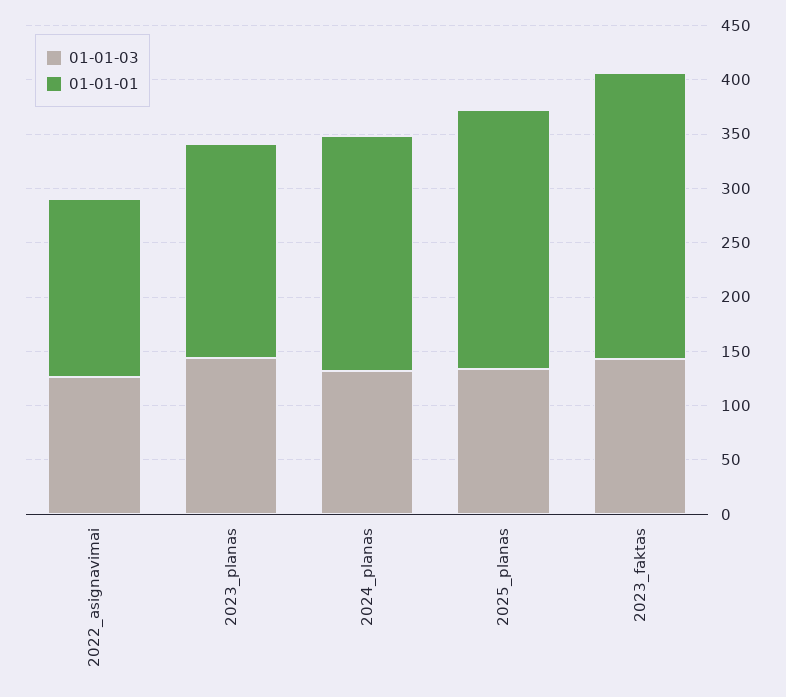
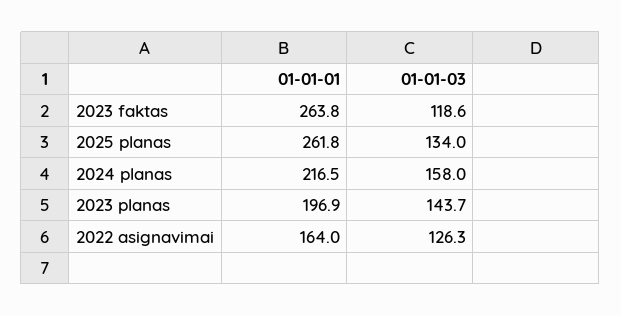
01-01-03, 2024_planas: 130 -> 158
01-01-01, 2025_planas: 240 -> 261.8
01-01-03, 2023_faktas: 140 -> 118.6

